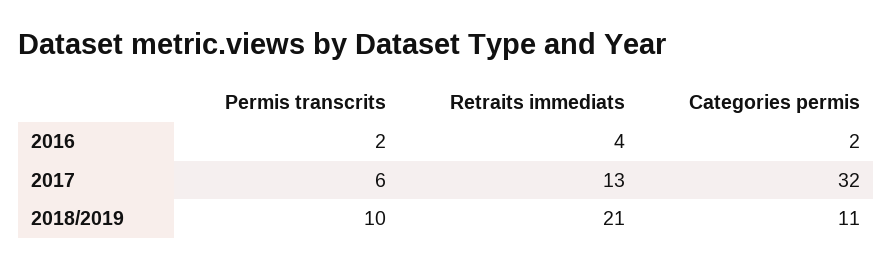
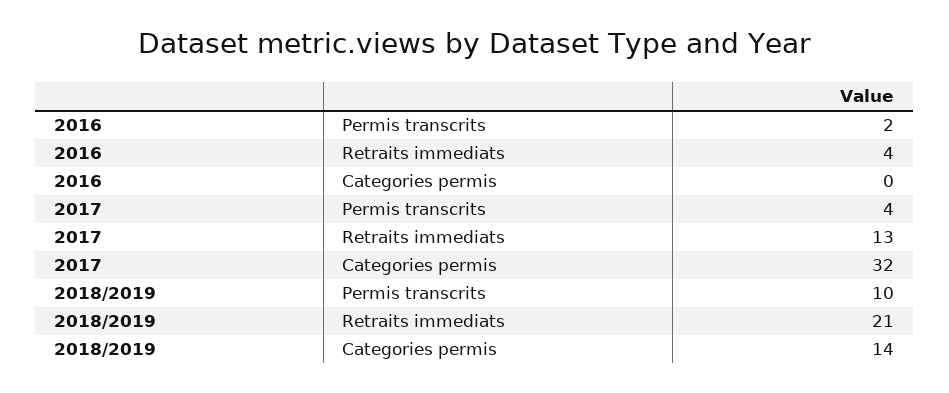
Categories permis, 2016: 2 -> 0
Permis transcrits, 2017: 6 -> 4
Categories permis, 2018/2019: 11 -> 14

